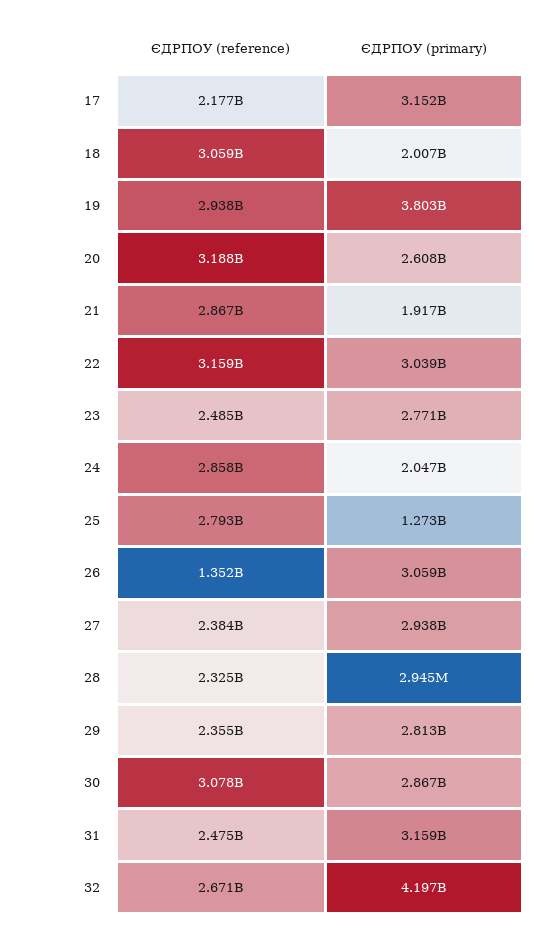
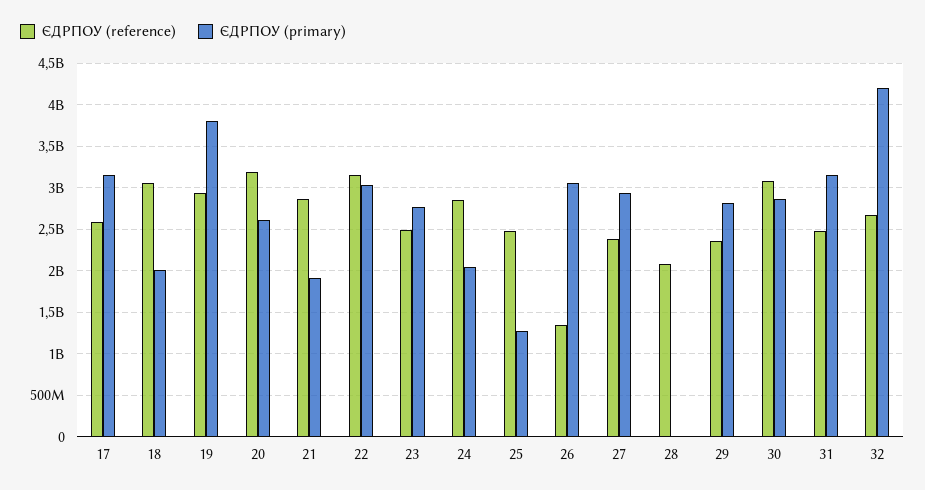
ЄДРПОУ (reference), 17: 2177000000 -> 2600000000
ЄДРПОУ (reference), 25: 2793000000 -> 2500000000
ЄДРПОУ (reference), 28: 2325000000 -> 2100000000

